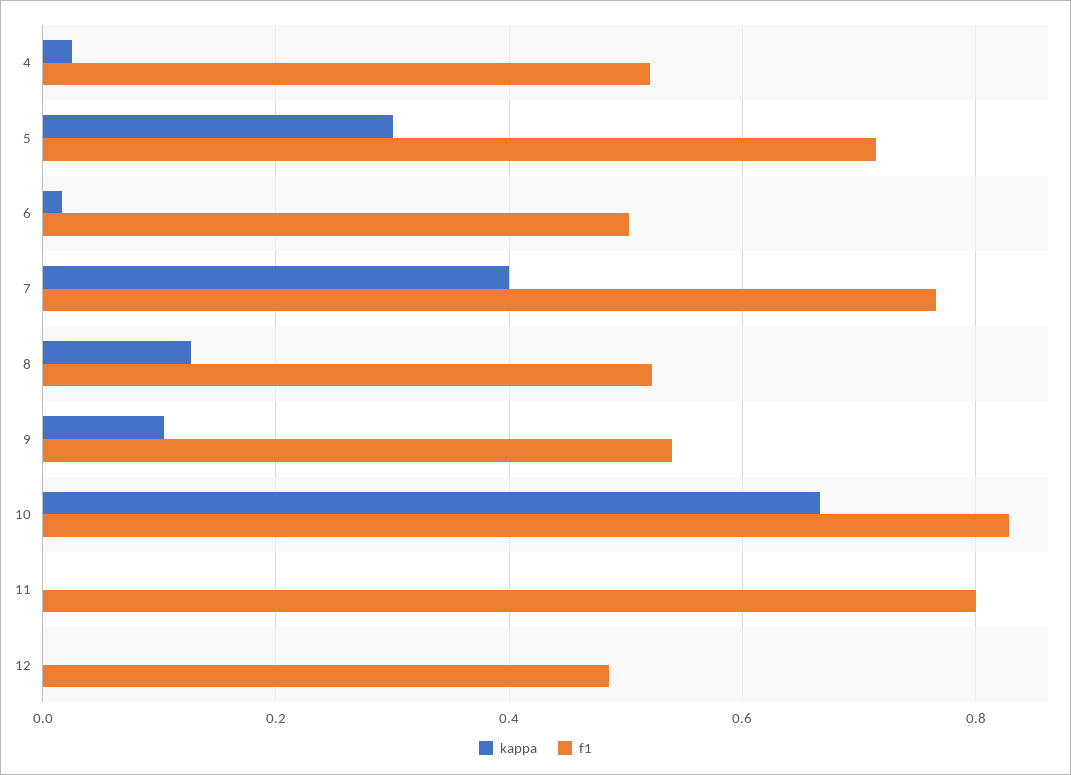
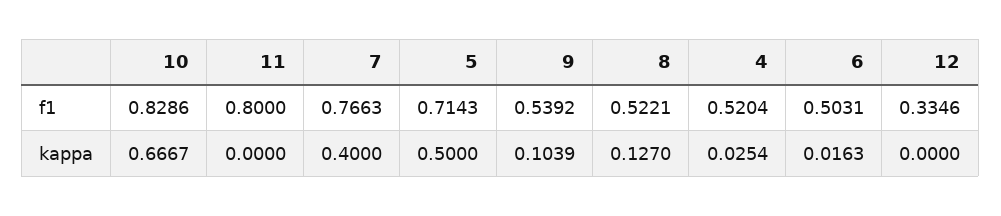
kappa, 5: 0.3 -> 0.5
f1, 12: 0.48 -> 0.3346

